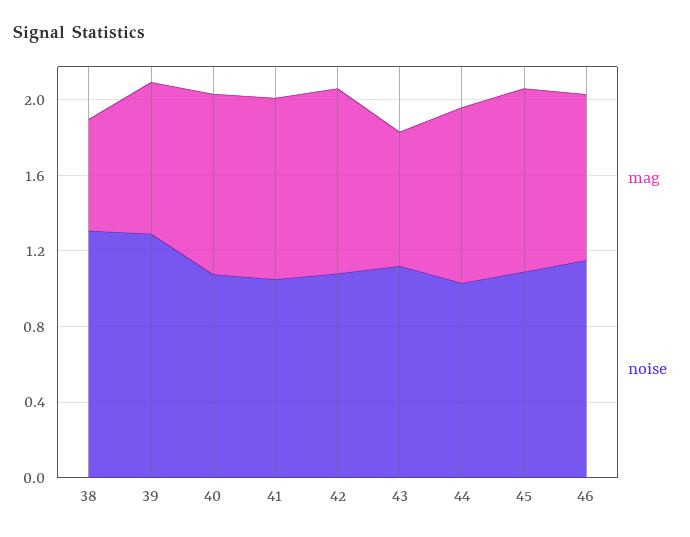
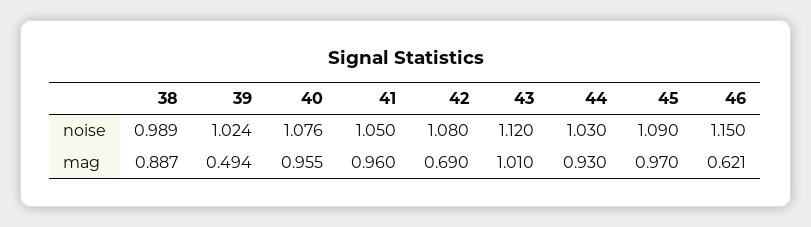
mag, 38: 0.6 -> 0.887
noise, 38: 1.3 -> 0.989
mag, 39: 0.8 -> 0.494
noise, 39: 1.3 -> 1.024
mag, 42: 1 -> 0.69
mag, 43: 0.7 -> 1.01
mag, 46: 0.9 -> 0.621

